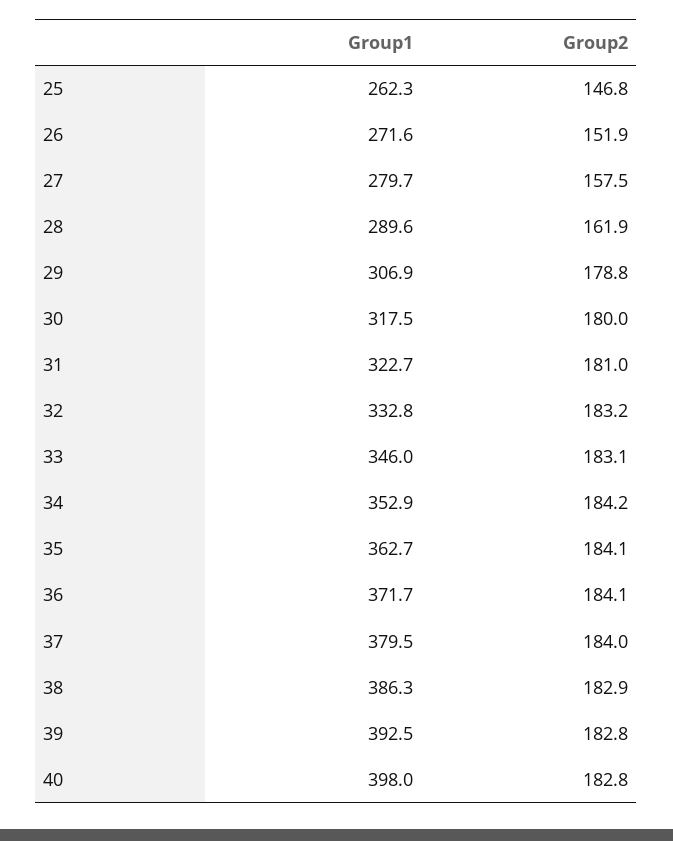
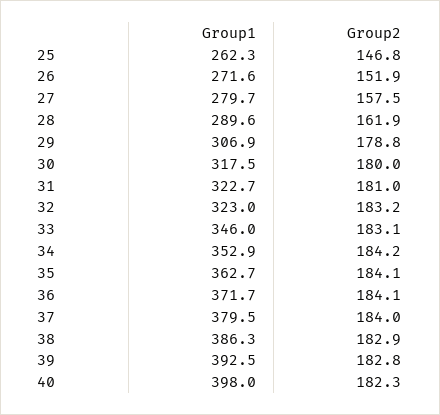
Group1, 32: 332.8 -> 323
Group2, 40: 182.8 -> 182.3

